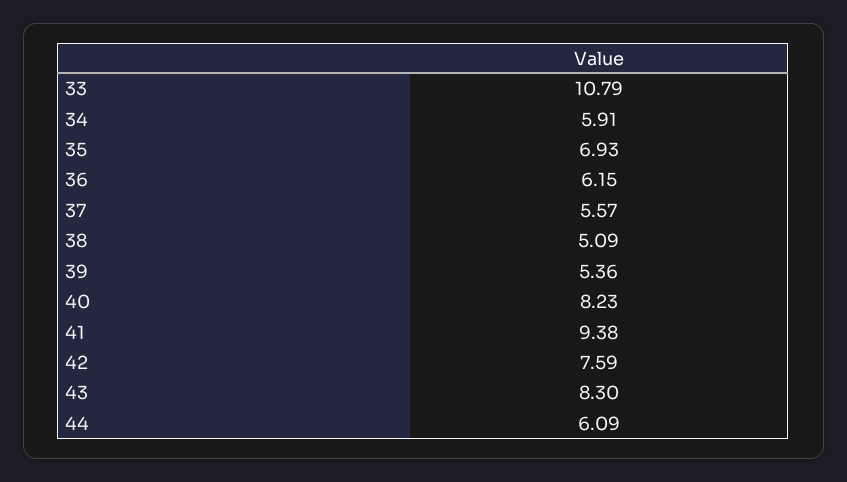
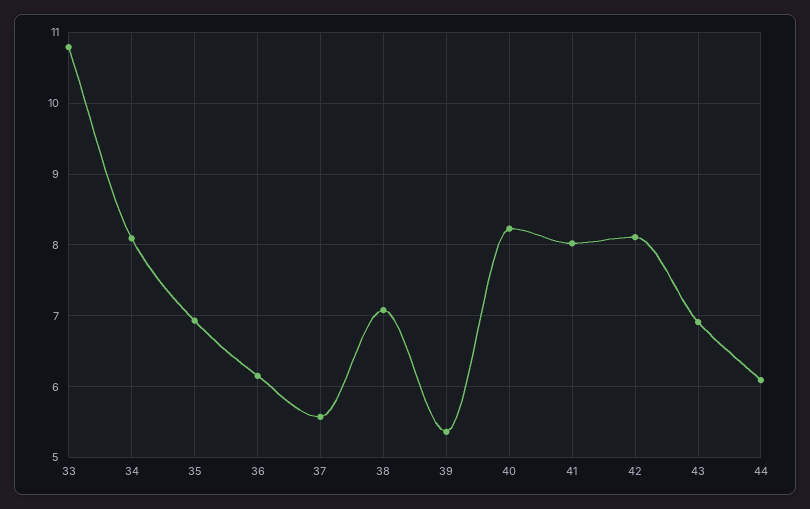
34: 5.91 -> 8.1
38: 5.09 -> 7.1
41: 9.38 -> 8
42: 7.59 -> 8.1
43: 8.3 -> 6.9

